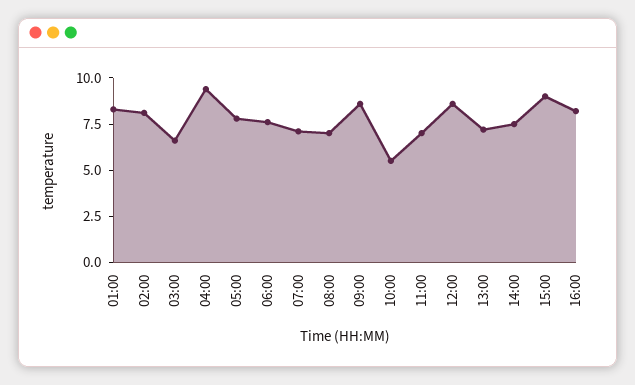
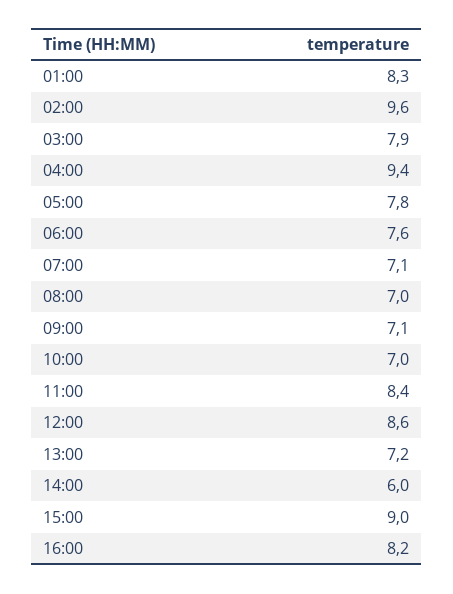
02:00: 8 -> 9.6
03:00: 6.5 -> 7.9
09:00: 8.5 -> 7.1
10:00: 5.5 -> 7
11:00: 7 -> 8.4
14:00: 7.5 -> 6

